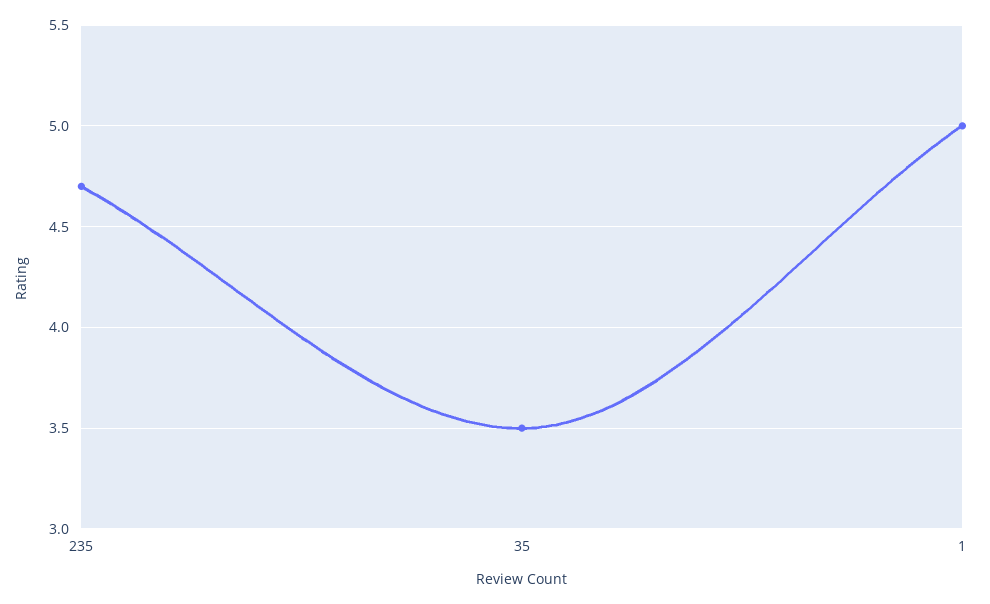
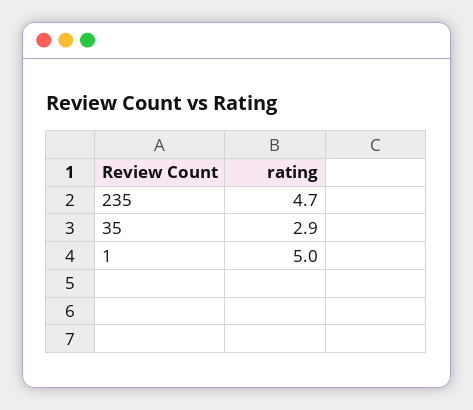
35: 3.5 -> 2.9

